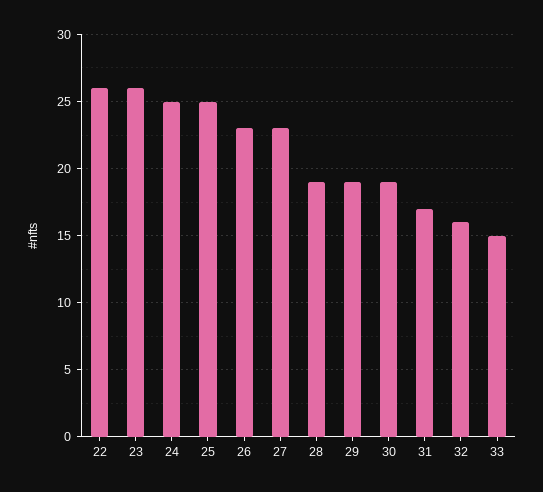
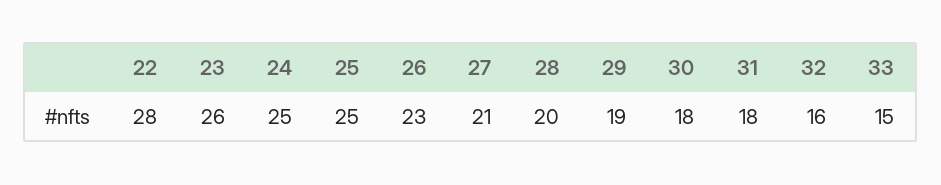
22: 26 -> 28
27: 23 -> 21
28: 19 -> 20
30: 19 -> 18
31: 17 -> 18

